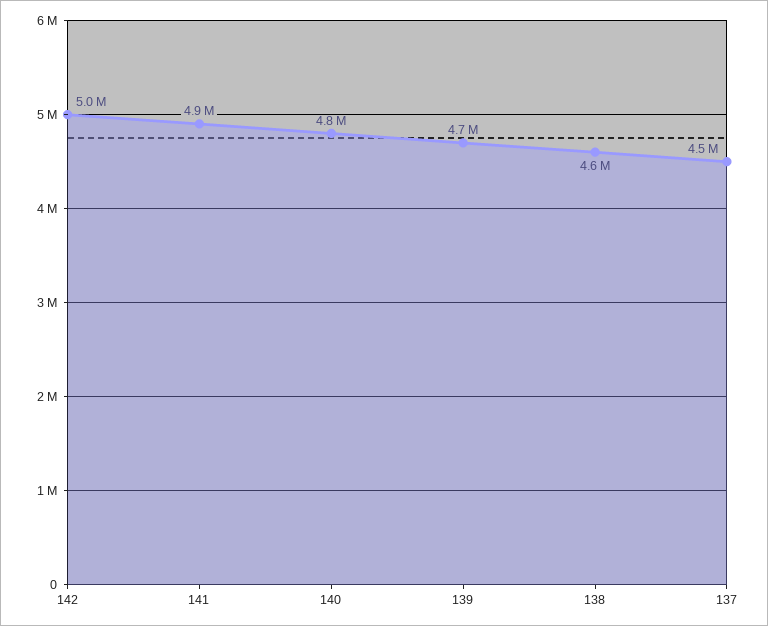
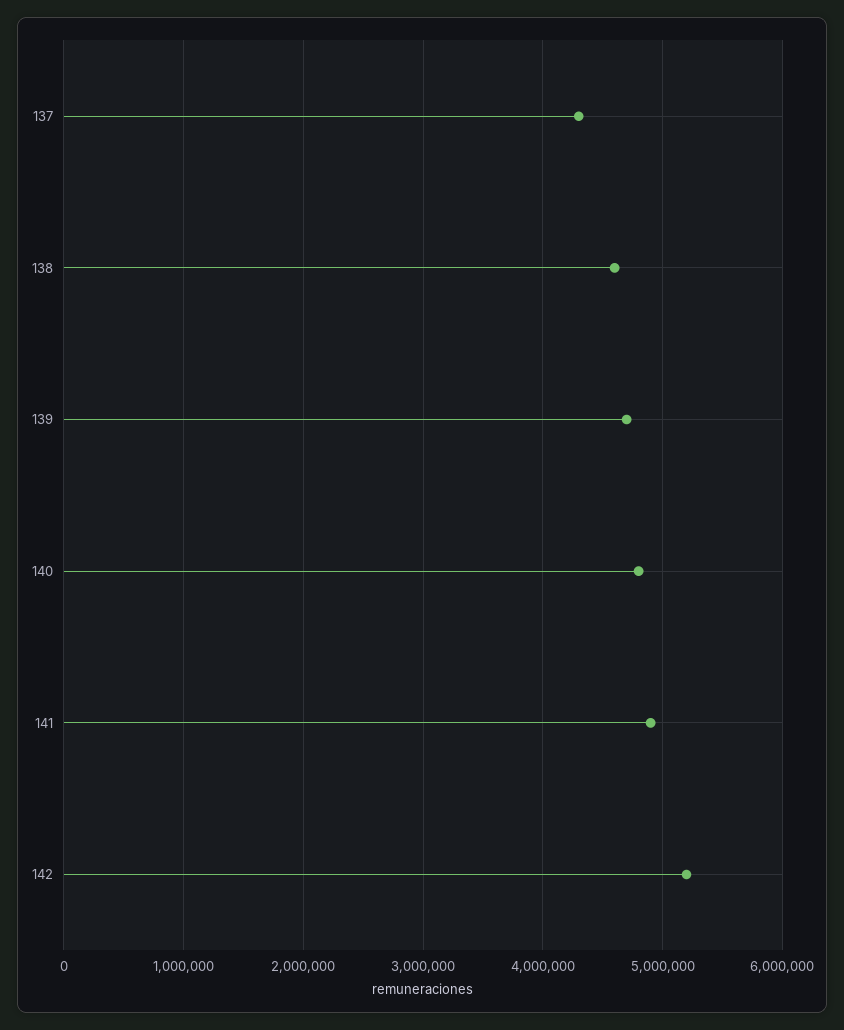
142: 5000000 -> 5200000
137: 4500000 -> 4300000

